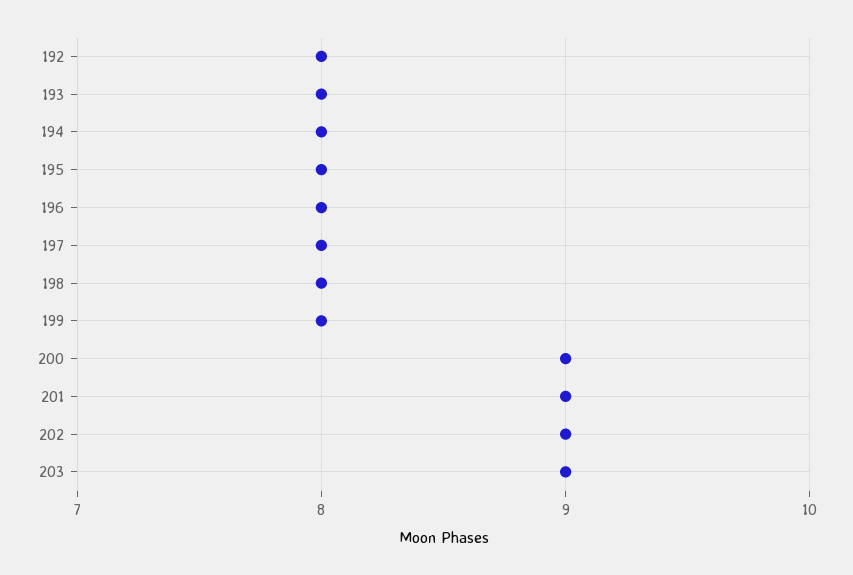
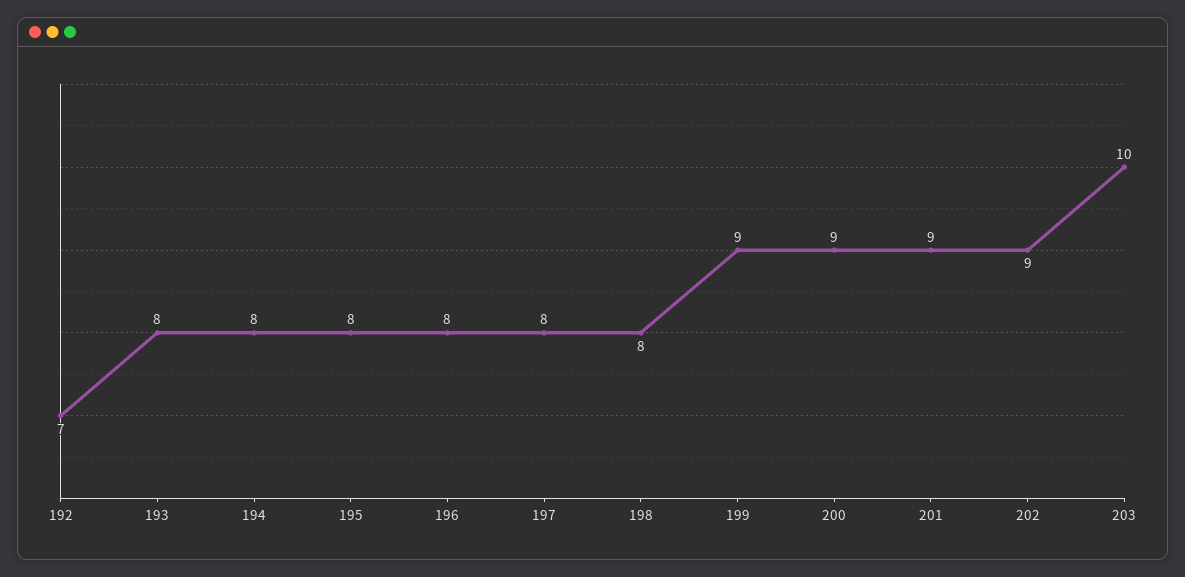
192: 8 -> 7
199: 8 -> 9
203: 9 -> 10

